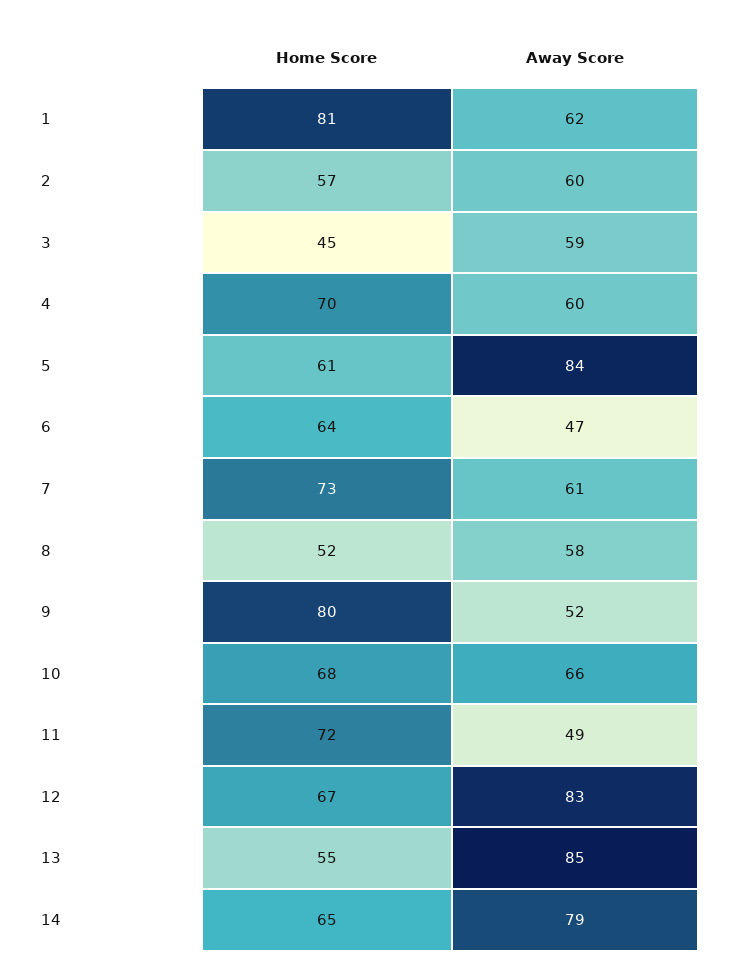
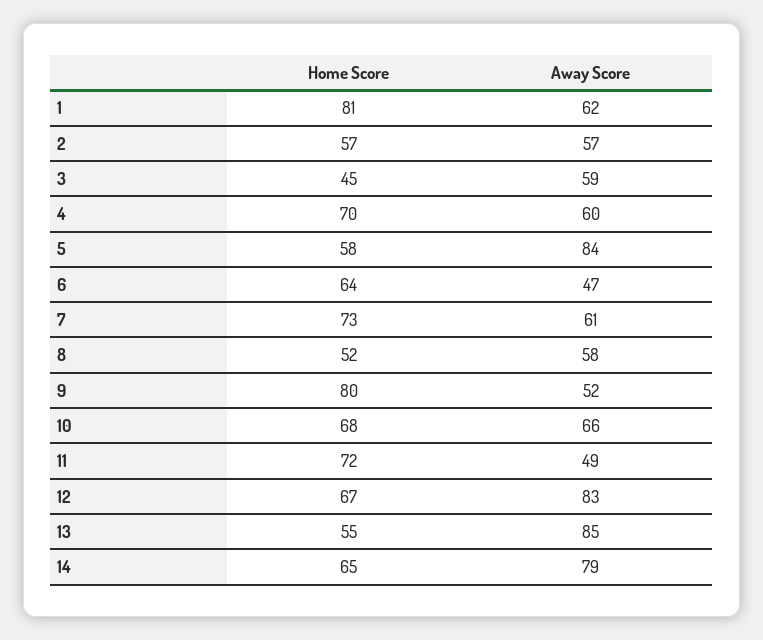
Away Score, 2: 60 -> 57
Home Score, 5: 61 -> 58

